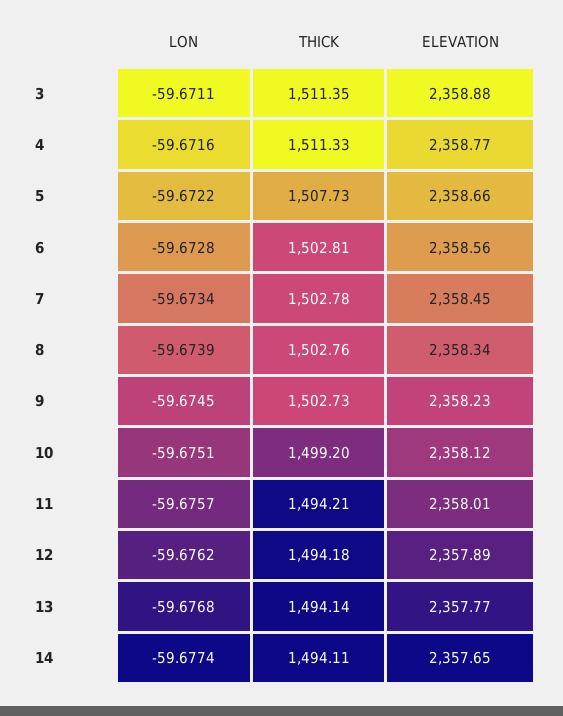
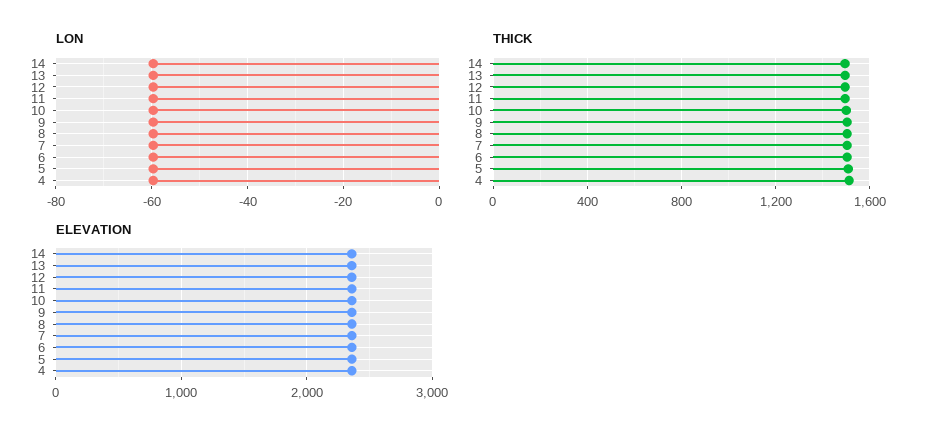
LON, 3: -59.6711 -> none
THICK, 3: 1511.35 -> none
ELEVATION, 3: 2358.88 -> none

